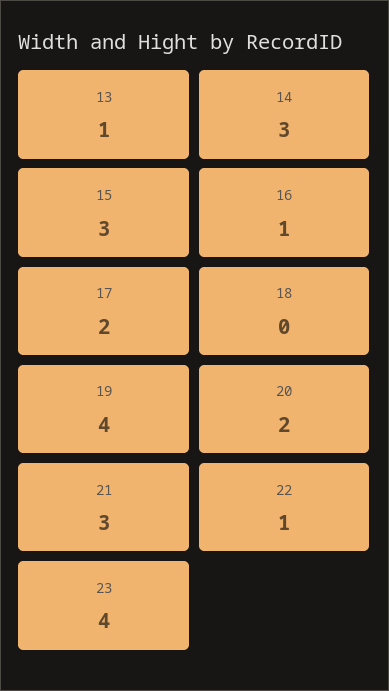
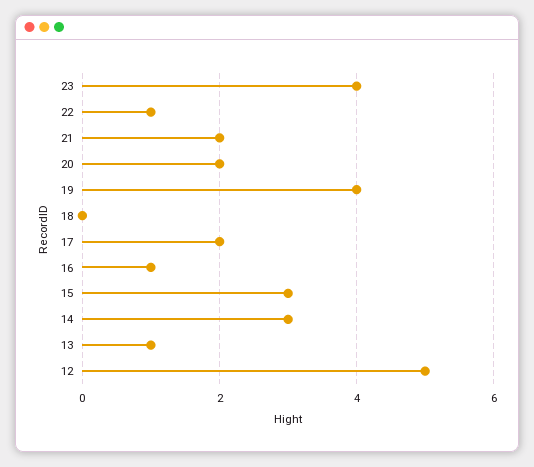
21: 3 -> 2
12: none -> 5

